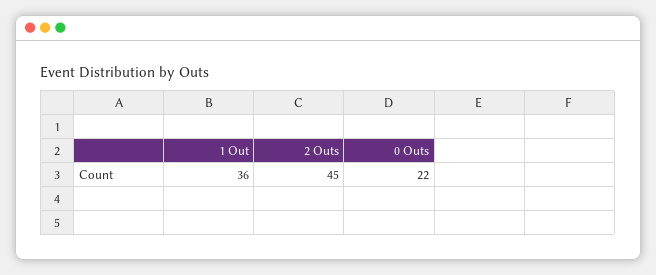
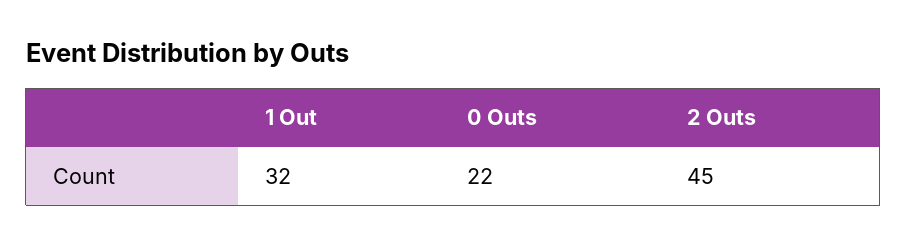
1 Out: 36 -> 32

